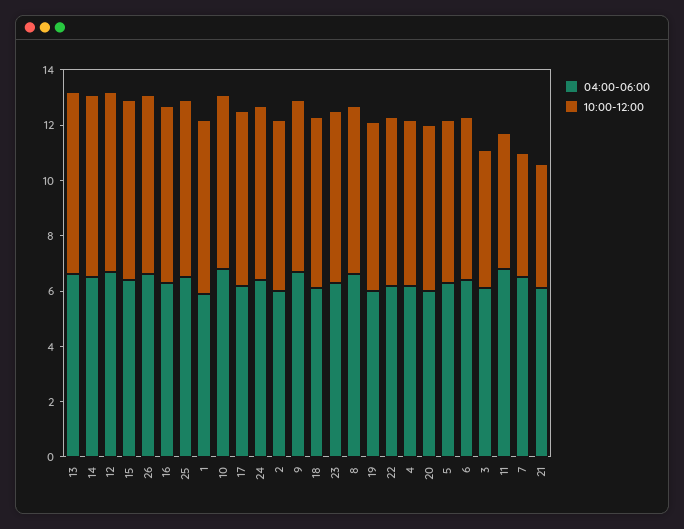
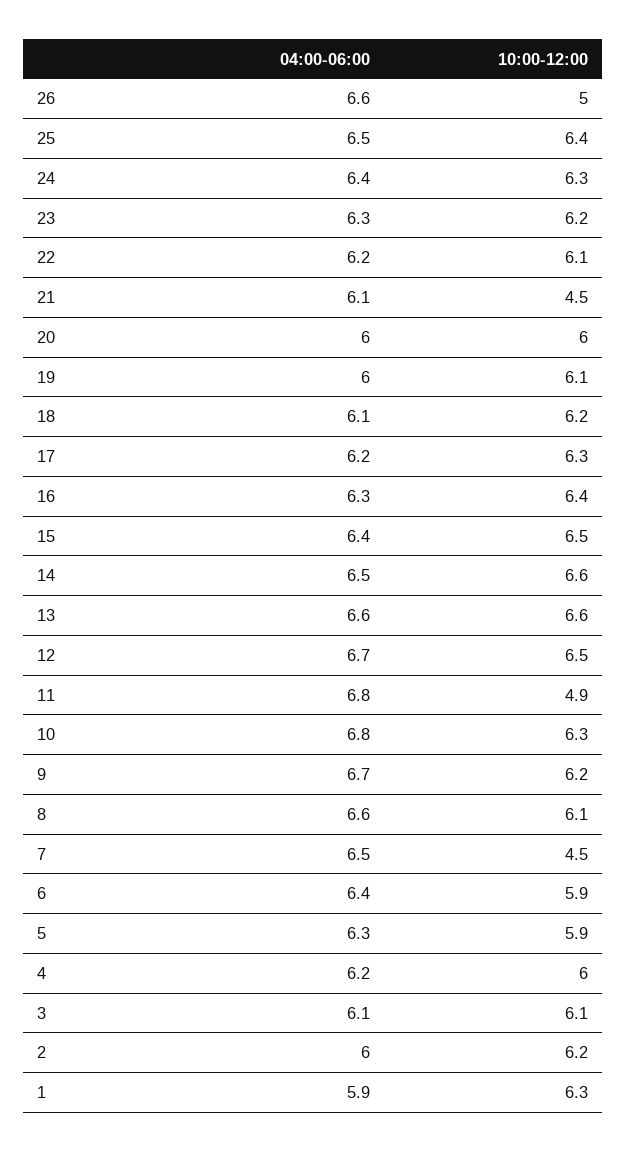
10:00-12:00, 26: 6.5 -> 5
10:00-12:00, 3: 5 -> 6.1

